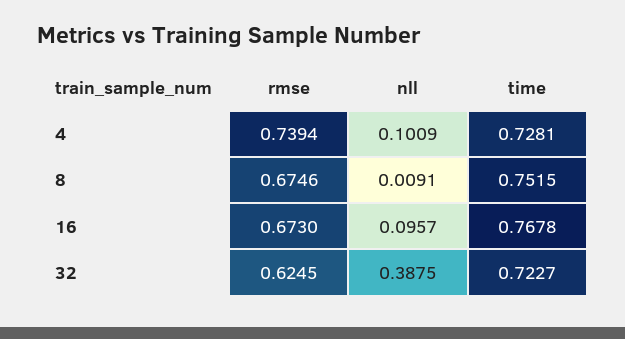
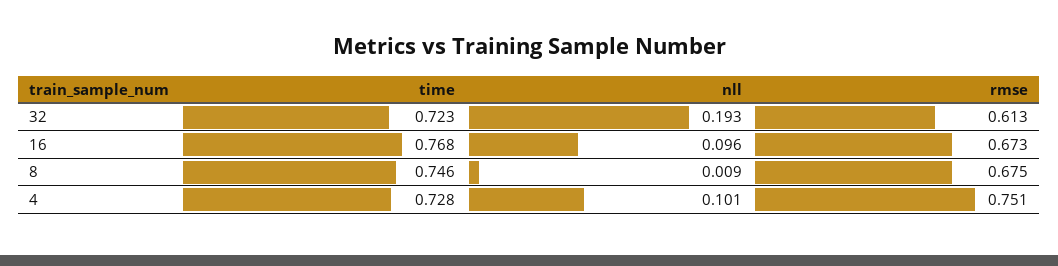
rmse, 4: 0.7394 -> 0.751
time, 8: 0.7515 -> 0.746
rmse, 32: 0.6245 -> 0.613
nll, 32: 0.3875 -> 0.193

